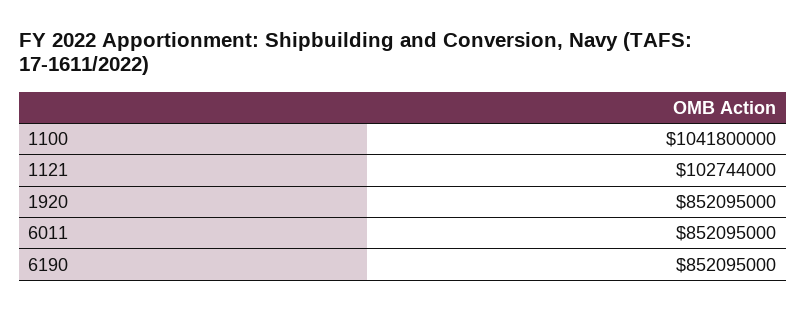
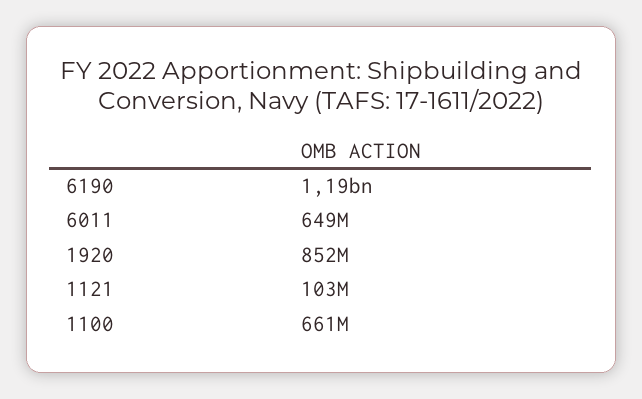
1100: 1041800000 -> 661000000
6011: 852095000 -> 649000000
6190: 852095000 -> 1190000000

